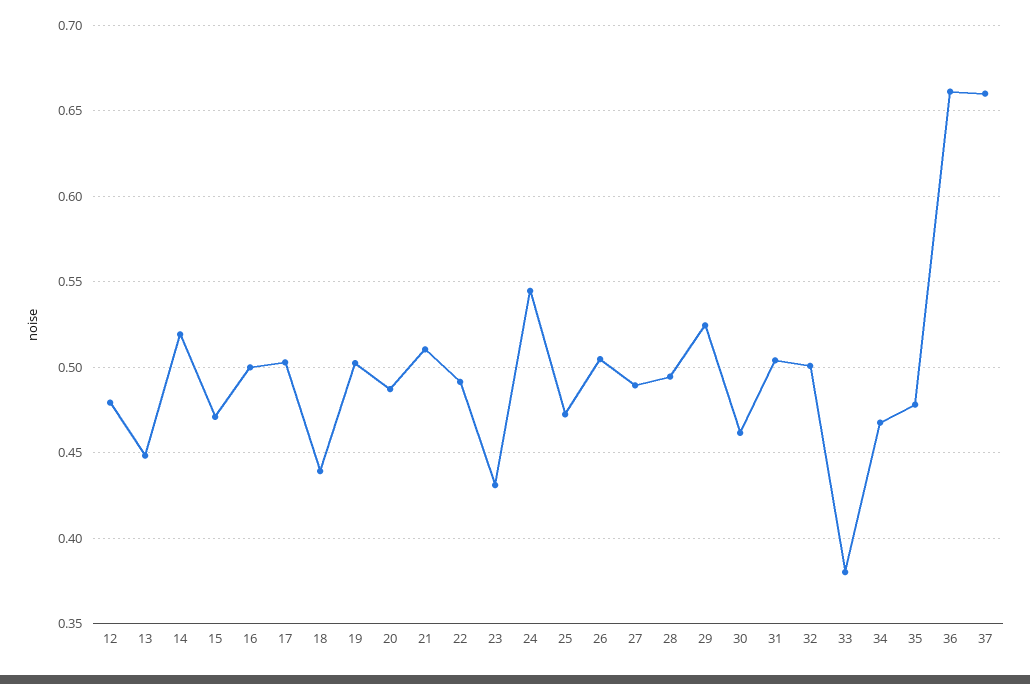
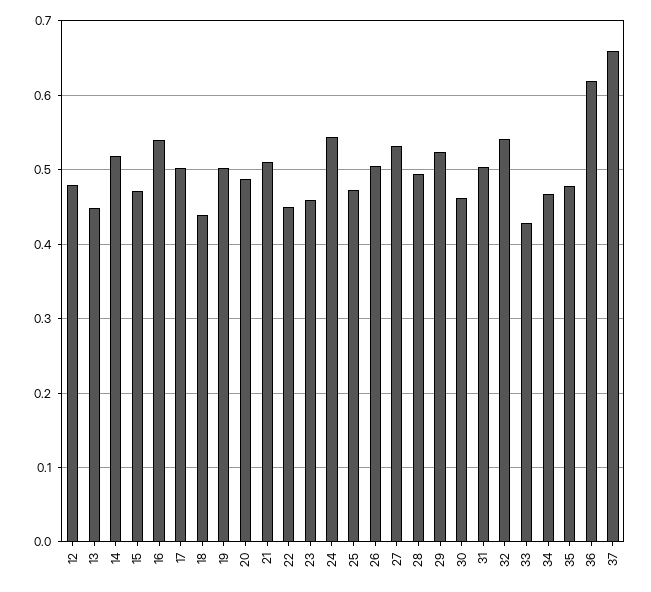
16: 0.5 -> 0.54
22: 0.49 -> 0.45
23: 0.43 -> 0.46
27: 0.49 -> 0.53
32: 0.5 -> 0.54
33: 0.38 -> 0.43
36: 0.66 -> 0.62

